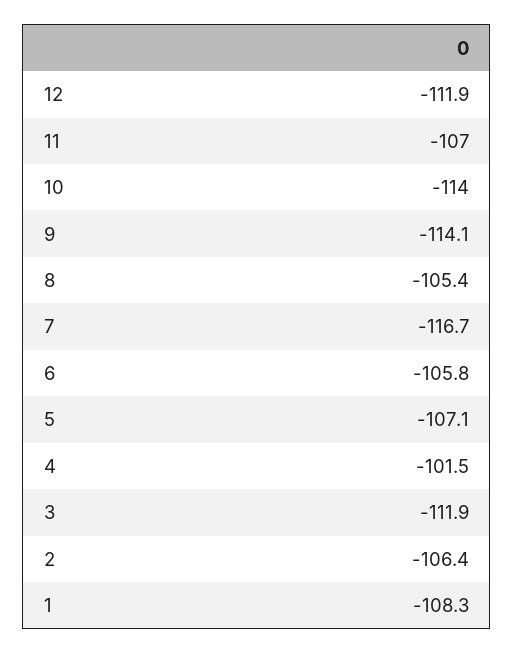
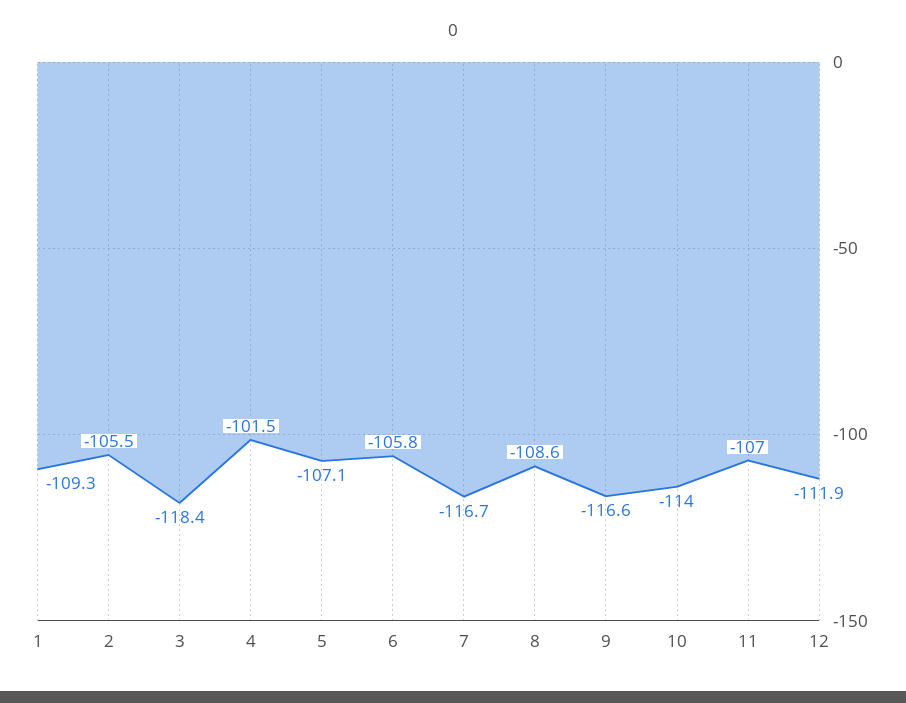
9: -114.1 -> -116.6
8: -105.4 -> -108.6
3: -111.9 -> -118.4
2: -106.4 -> -105.5
1: -108.3 -> -109.3

